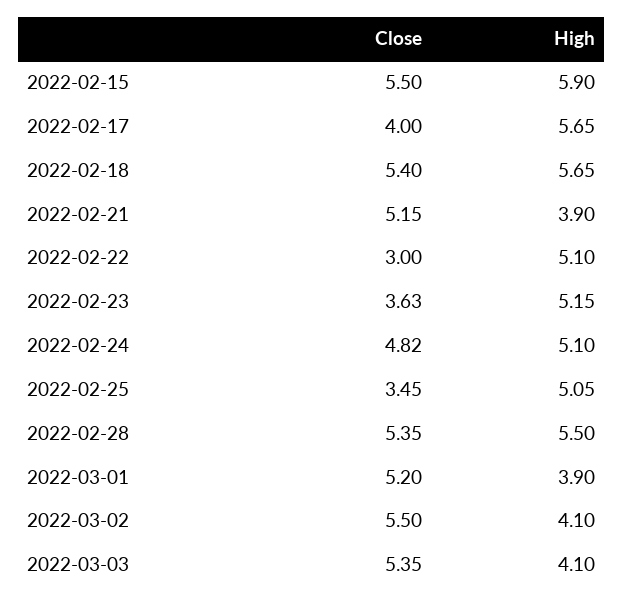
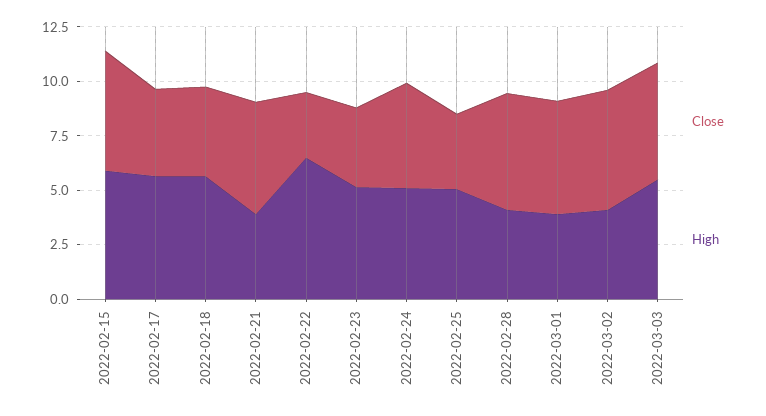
Close, 2022-02-18: 5.4 -> 4
High, 2022-02-22: 5.1 -> 6.5
High, 2022-02-28: 5.5 -> 4
High, 2022-03-03: 4.1 -> 5.5

